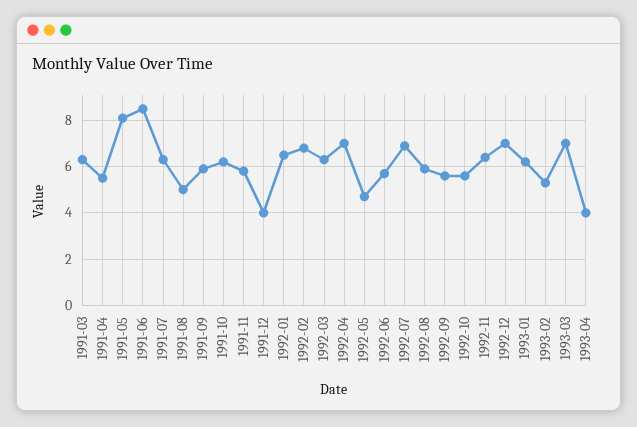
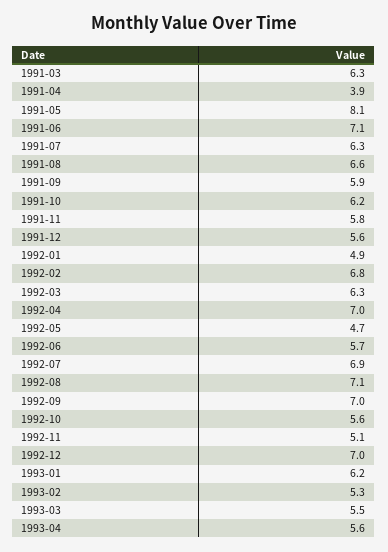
1991-04: 5.5 -> 3.9
1991-06: 8.5 -> 7.1
1991-08: 5 -> 6.6
1991-12: 4 -> 5.6
1992-01: 6.5 -> 4.9
1992-08: 6 -> 7.1
1992-09: 5.5 -> 7
1992-11: 6.5 -> 5.1
1993-03: 7 -> 5.5
1993-04: 4 -> 5.6

